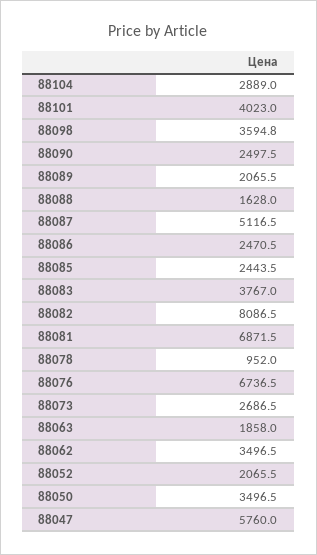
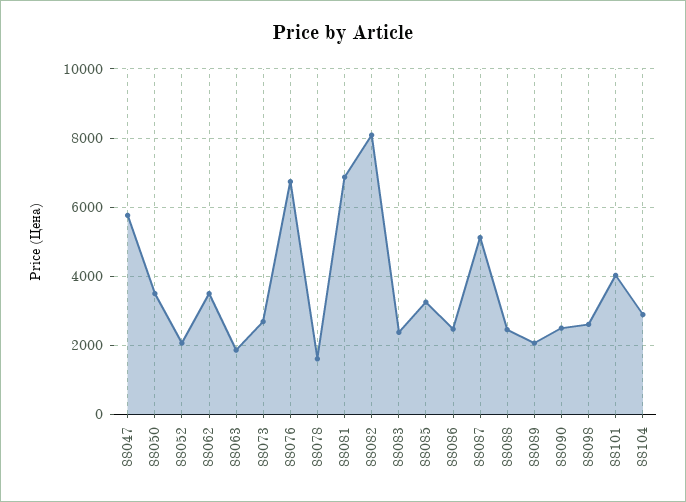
88098: 3594.8 -> 2600
88088: 1628 -> 2400
88085: 2443.5 -> 3200
88083: 3767 -> 2400
88078: 952 -> 1600

